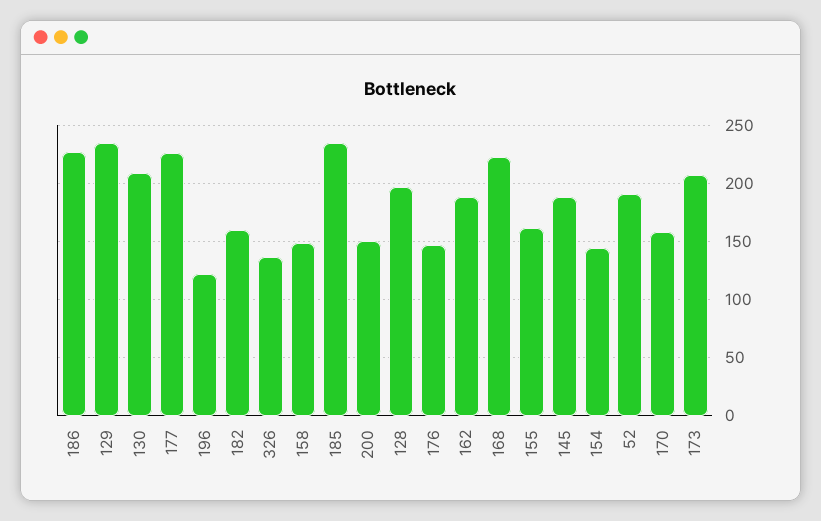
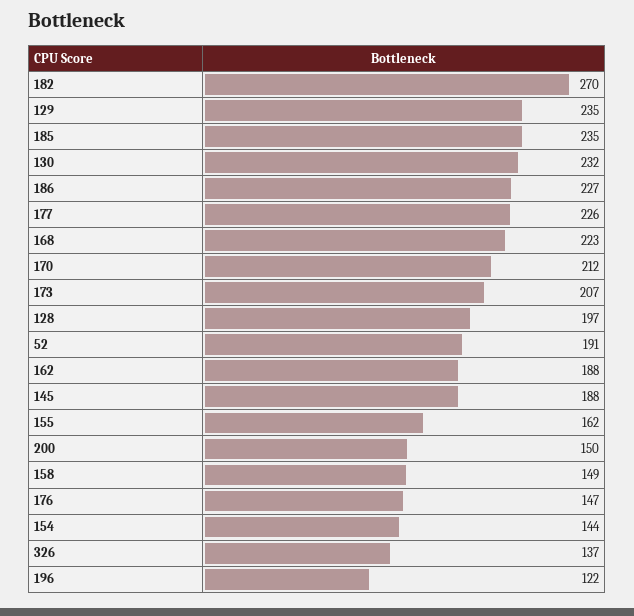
130: 210 -> 232
182: 160 -> 270
170: 160 -> 212

